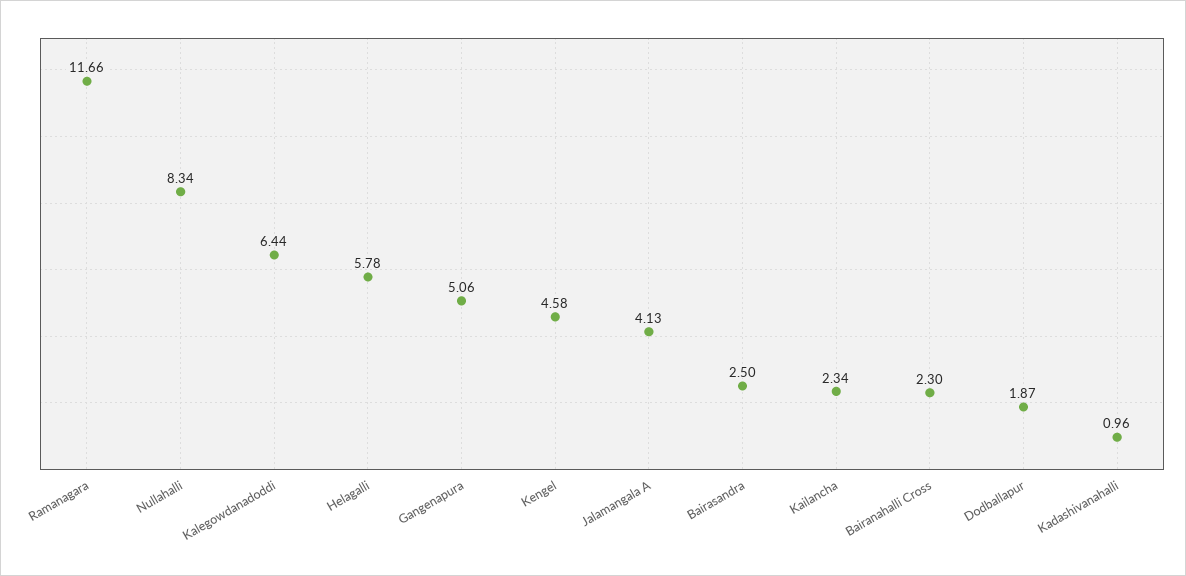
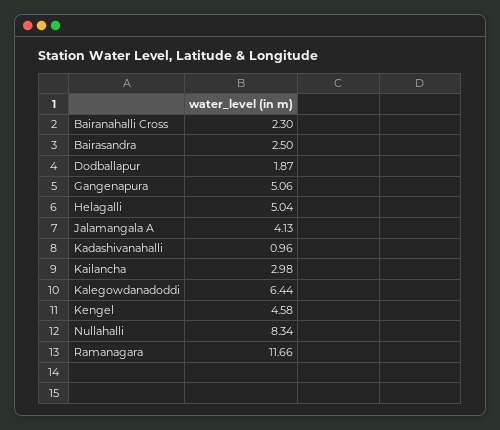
Helagalli: 5.78 -> 5.04
Kailancha: 2.34 -> 2.98

